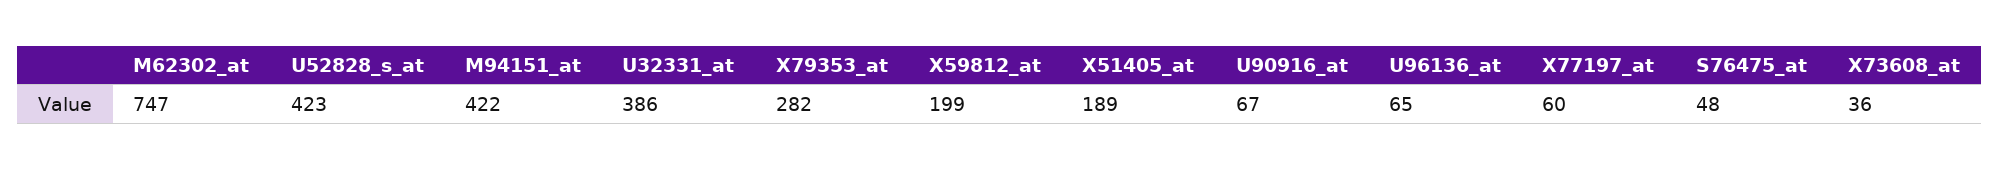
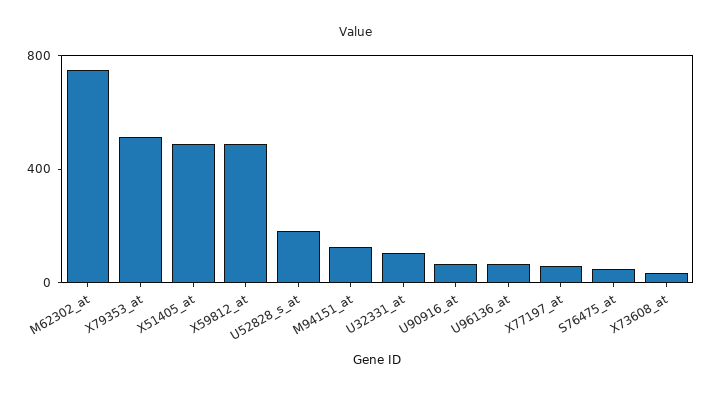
U52828_s_at: 423 -> 200
M94151_at: 422 -> 100
U32331_at: 386 -> 100
X79353_at: 282 -> 500
X59812_at: 199 -> 500
X51405_at: 189 -> 500

